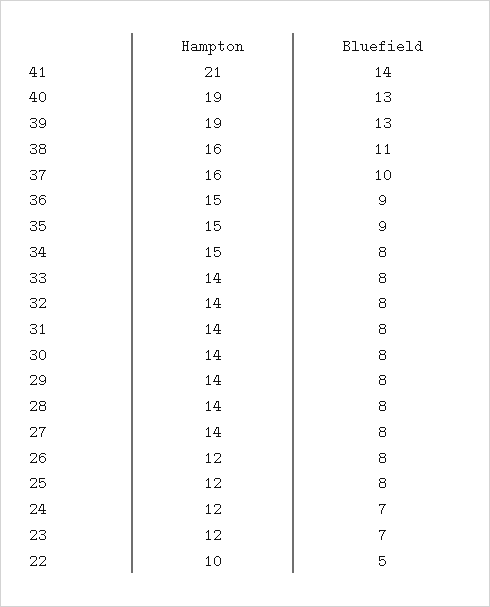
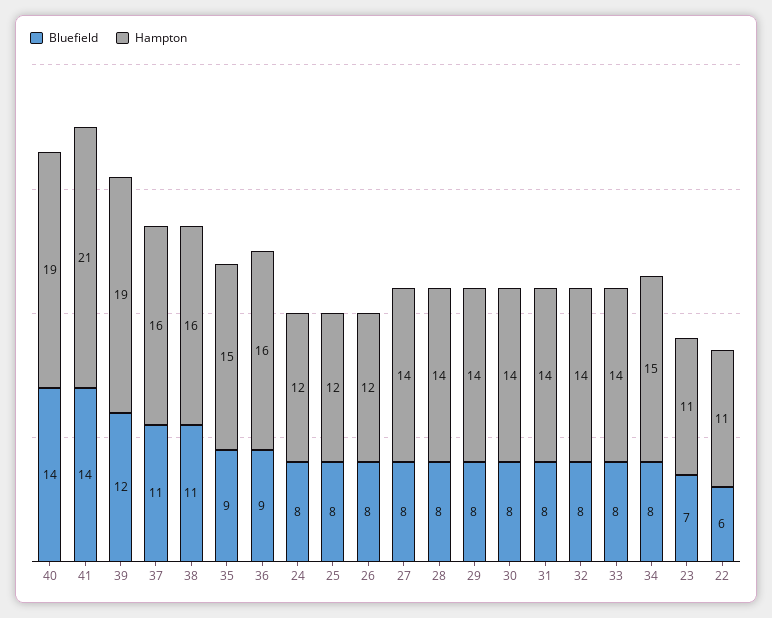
Bluefield, 40: 13 -> 14
Bluefield, 39: 13 -> 12
Bluefield, 37: 10 -> 11
Hampton, 36: 15 -> 16
Bluefield, 24: 7 -> 8
Hampton, 23: 12 -> 11
Hampton, 22: 10 -> 11
Bluefield, 22: 5 -> 6

